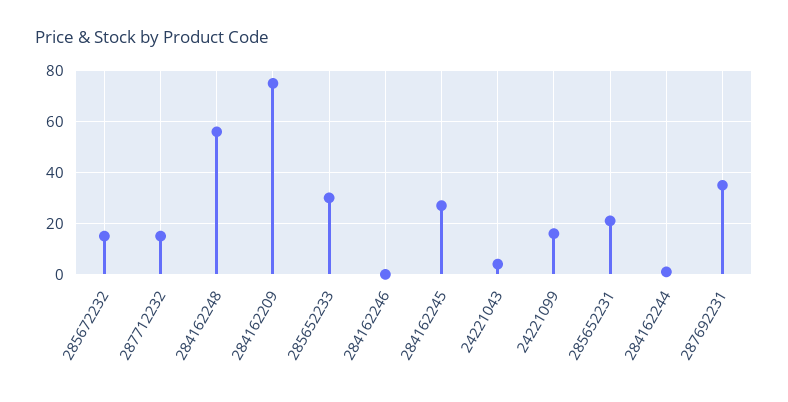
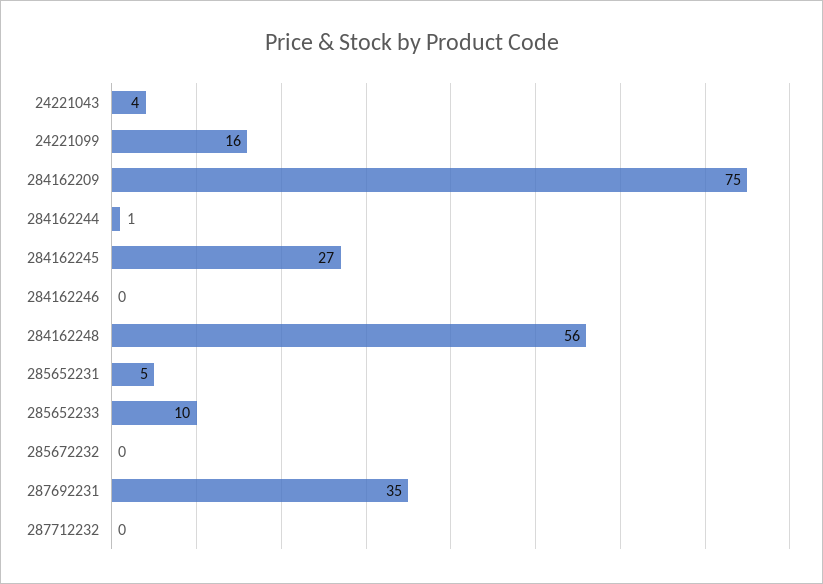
285672232: 15 -> 0
287712232: 15 -> 0
285652233: 30 -> 10
285652231: 20 -> 5

